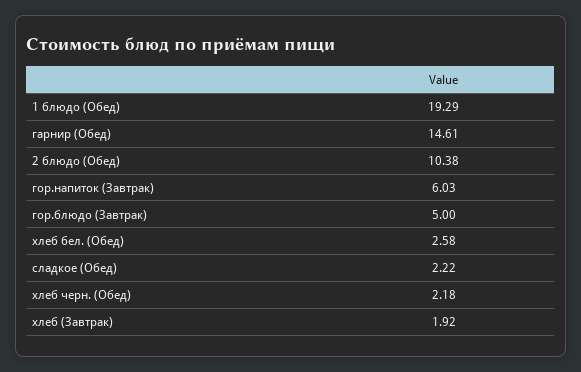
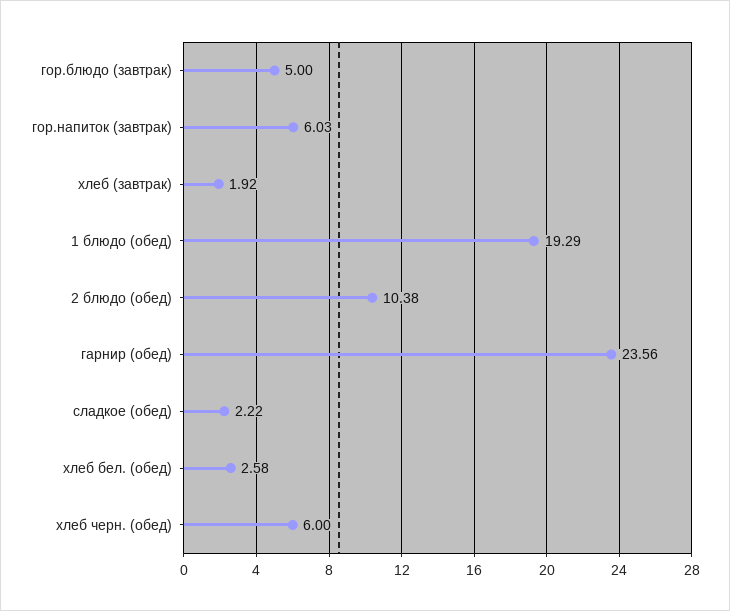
гарнир (Обед): 14.61 -> 23.56
хлеб черн. (Обед): 2.18 -> 6

